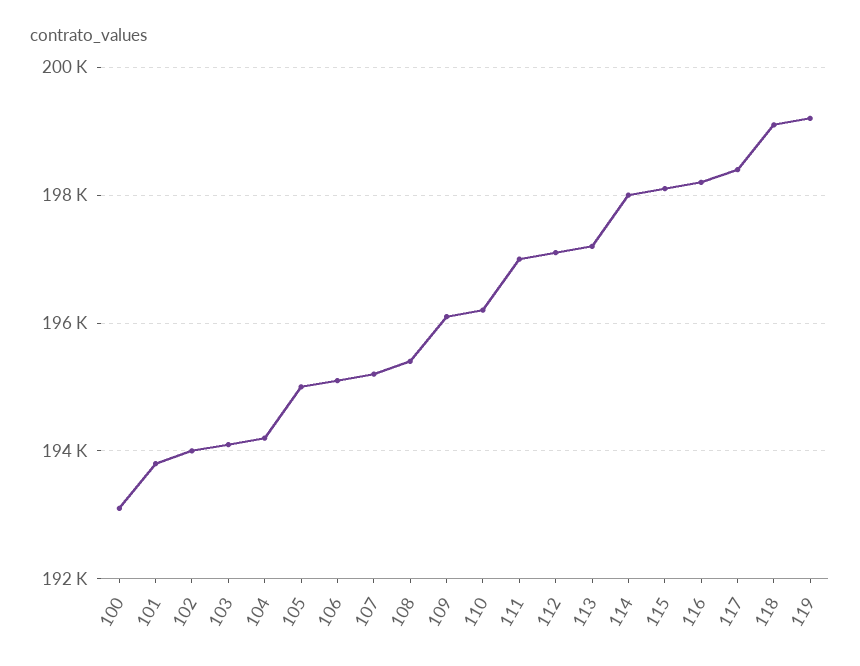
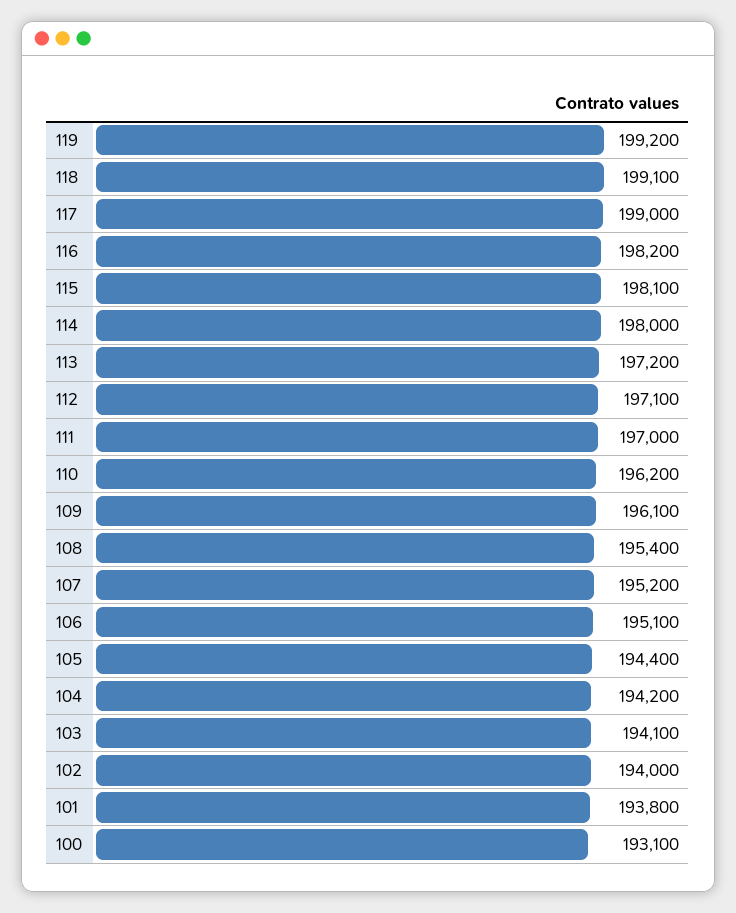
105: 195000 -> 194400
117: 198400 -> 199000

